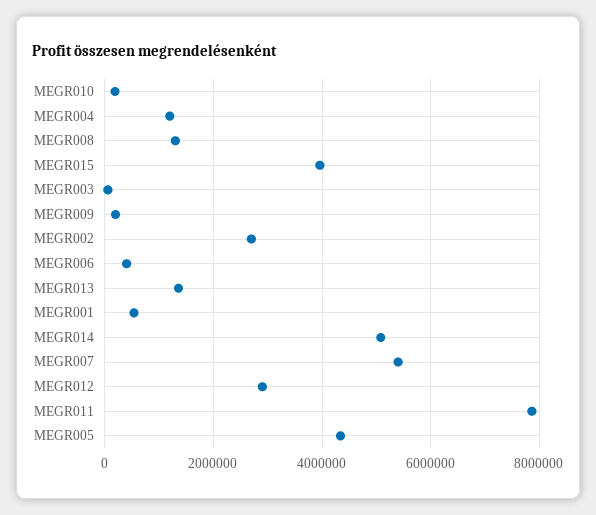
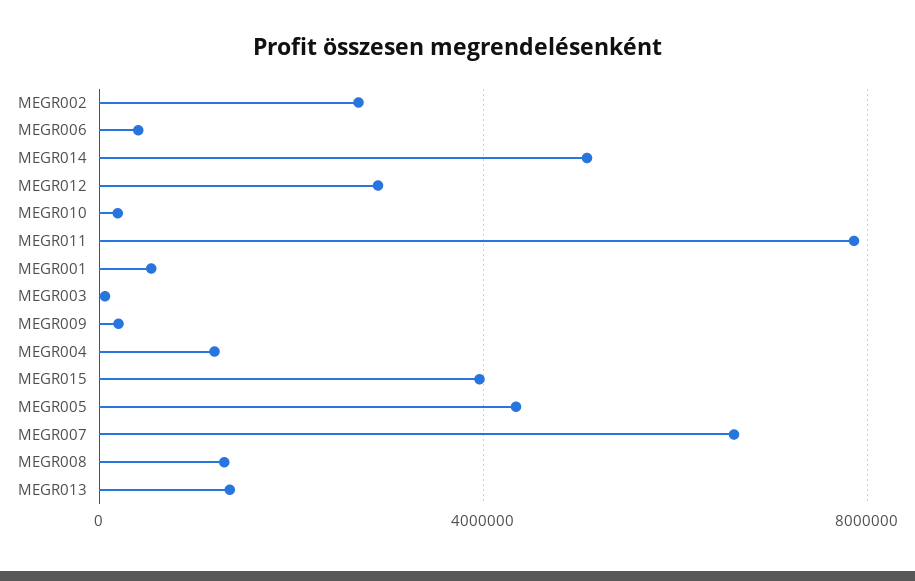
MEGR007: 5400000 -> 6500000

